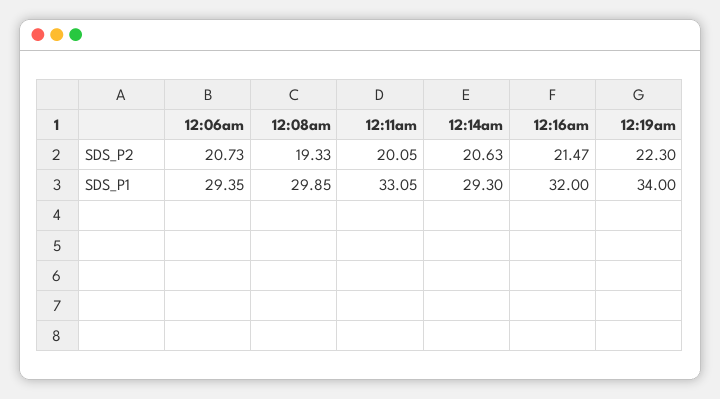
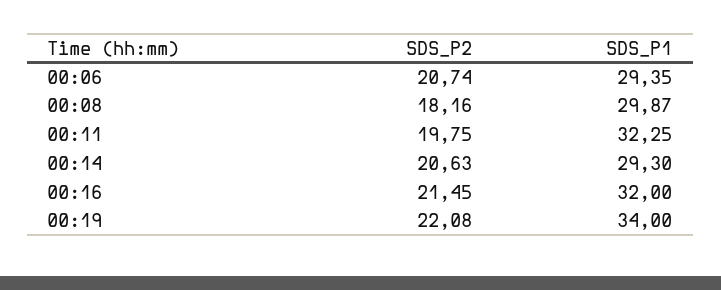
12:06am, SDS_P2: 20.73 -> 20.74
12:08am, SDS_P2: 19.33 -> 18.16
12:11am, SDS_P2: 20.05 -> 19.75
12:16am, SDS_P2: 21.47 -> 21.45
12:19am, SDS_P2: 22.3 -> 22.08
12:08am, SDS_P1: 29.85 -> 29.87
12:11am, SDS_P1: 33.05 -> 32.25

